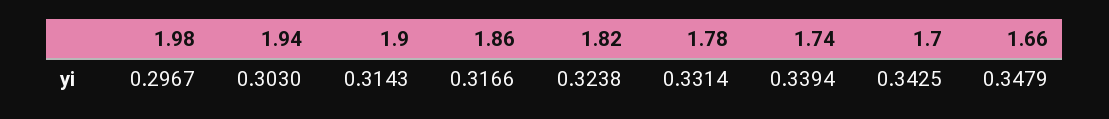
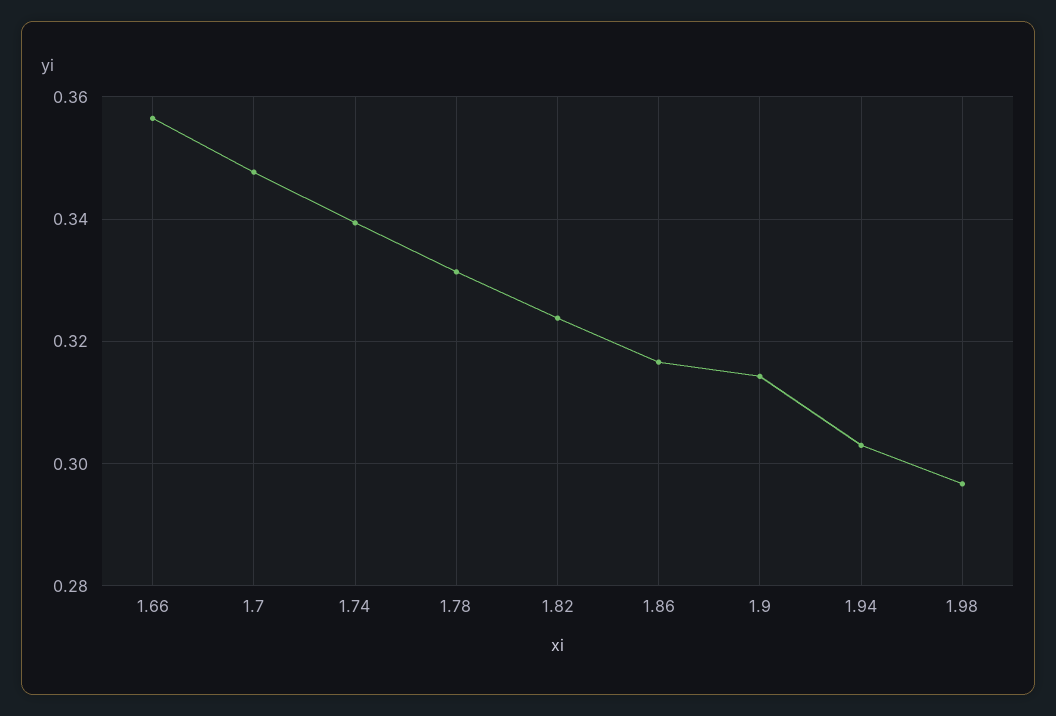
1.7: 0.3425 -> 0.348
1.66: 0.3479 -> 0.356

